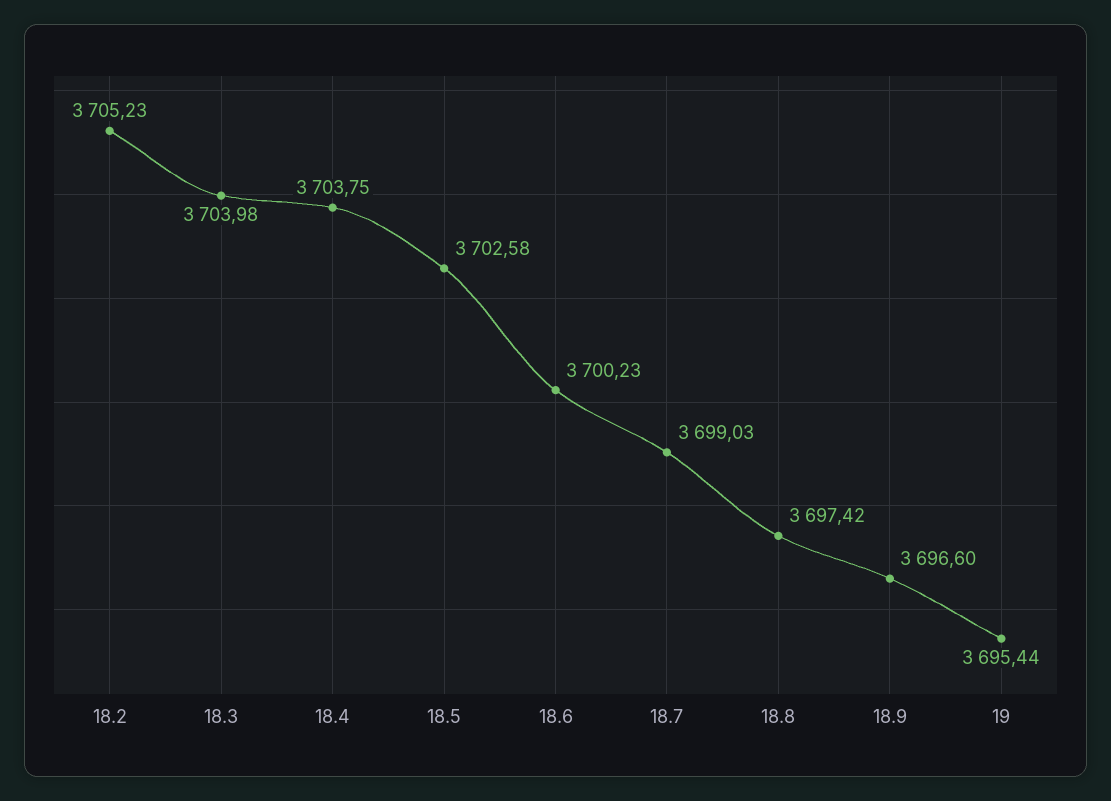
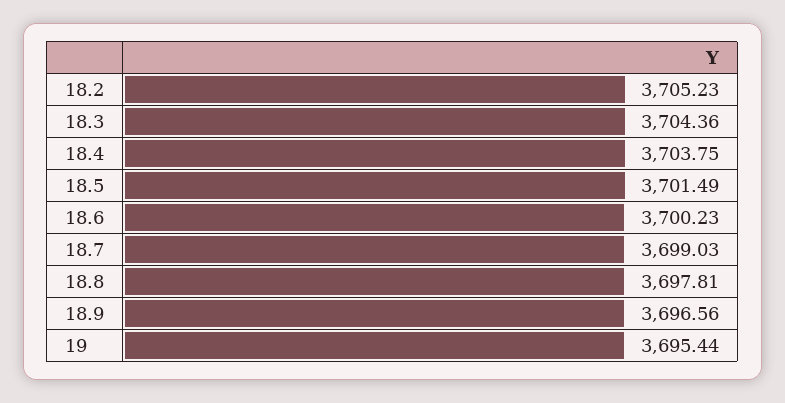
18.3: 3703.98 -> 3704.36
18.5: 3702.58 -> 3701.49
18.8: 3697.42 -> 3697.81
18.9: 3696.6 -> 3696.56

